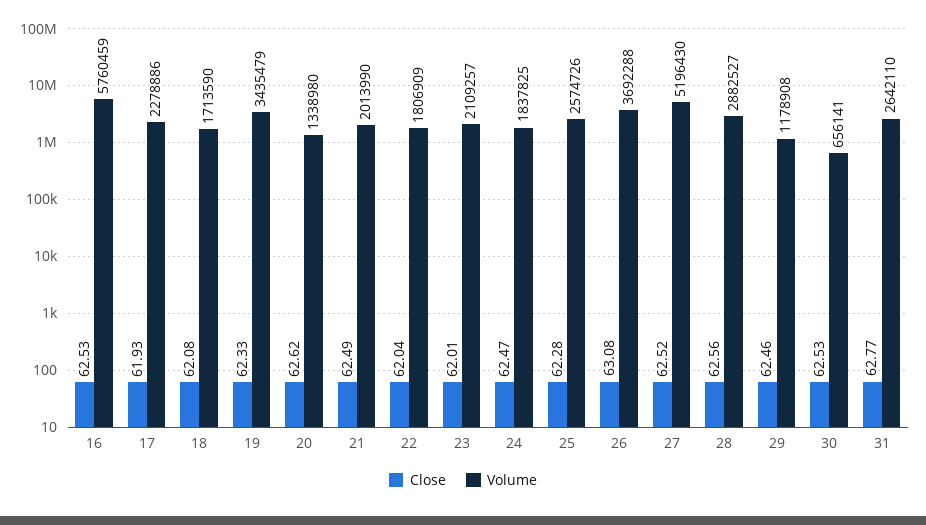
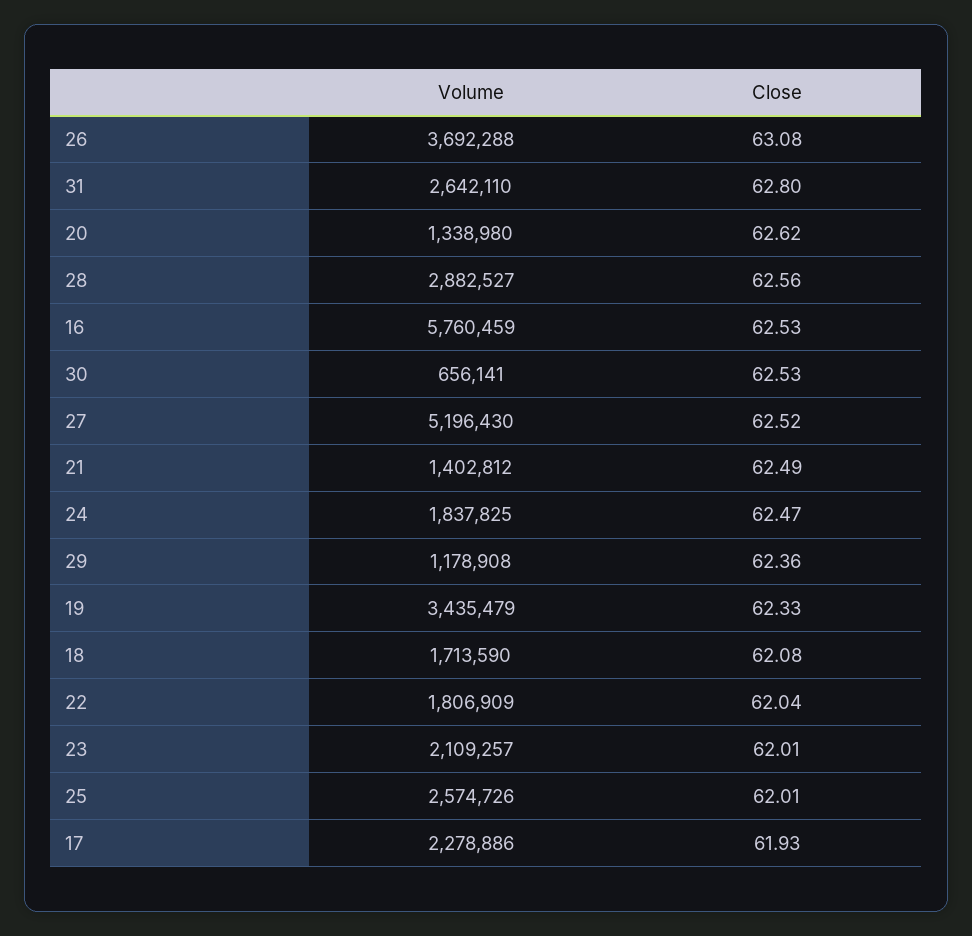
Volume, 21: 2013990 -> 1402812
Close, 25: 62.28 -> 62.01
Close, 29: 62.46 -> 62.36
Close, 31: 62.77 -> 62.8

